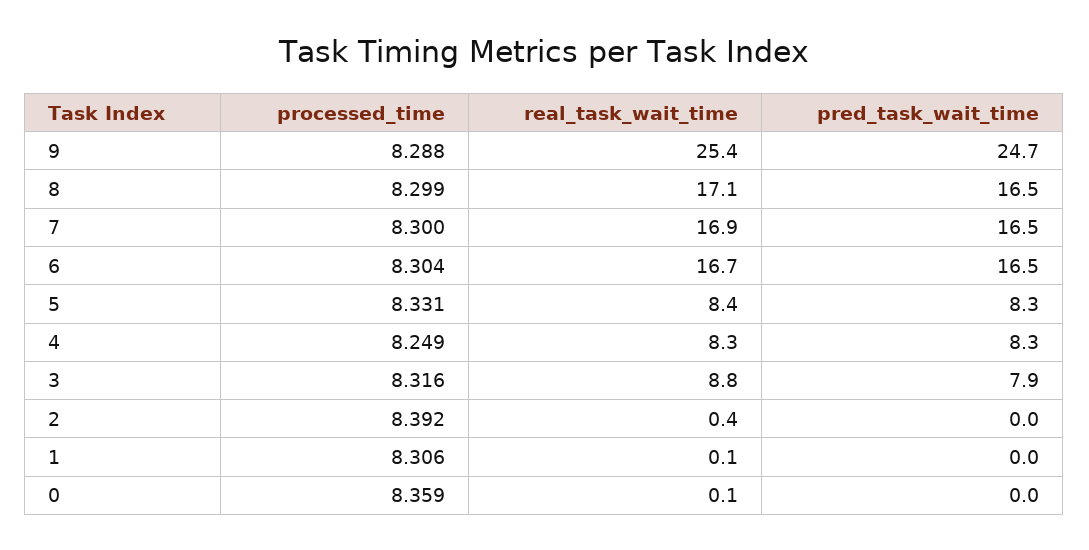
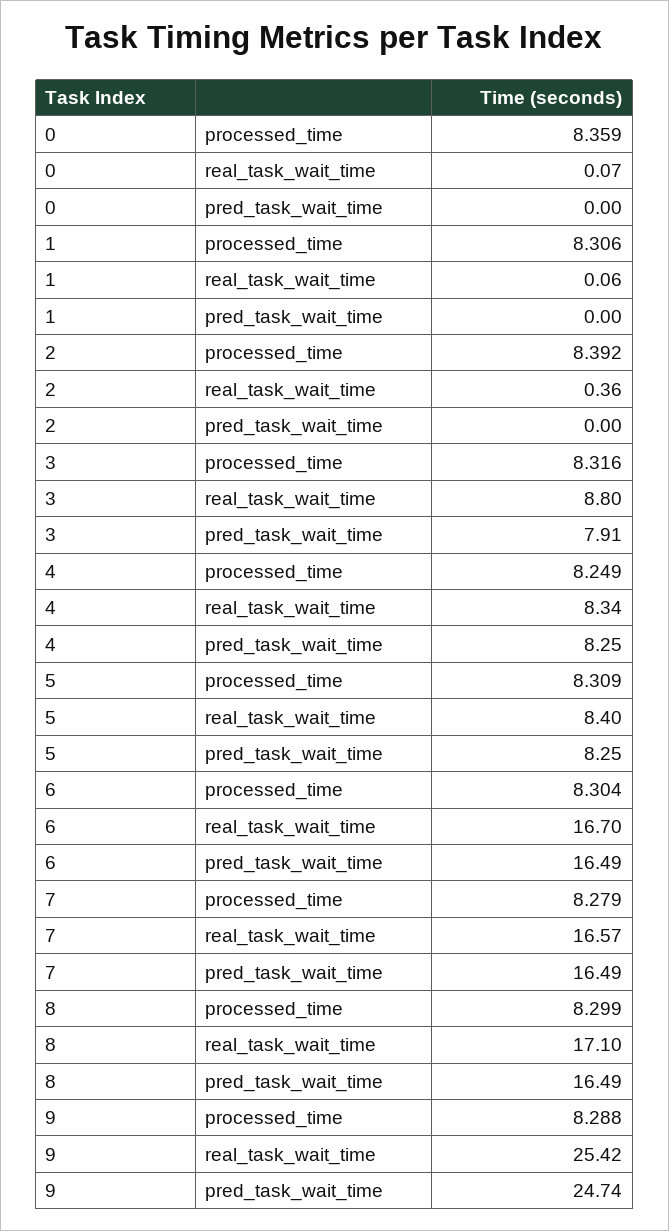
processed_time, 7: 8.3 -> 8.279
real_task_wait_time, 7: 16.9 -> 16.57
processed_time, 5: 8.331 -> 8.309

